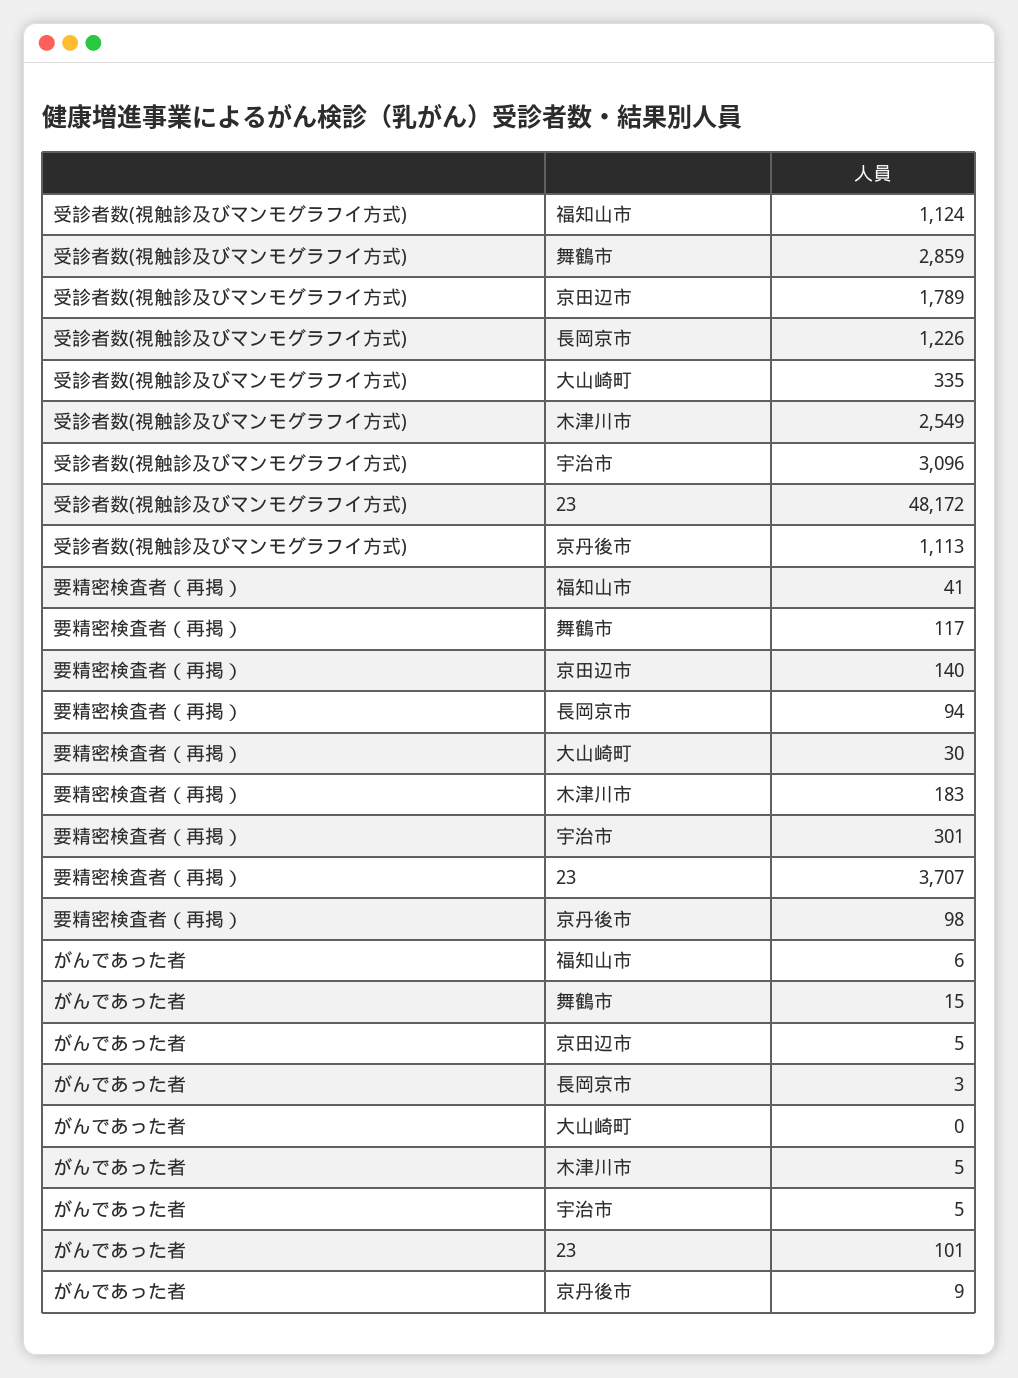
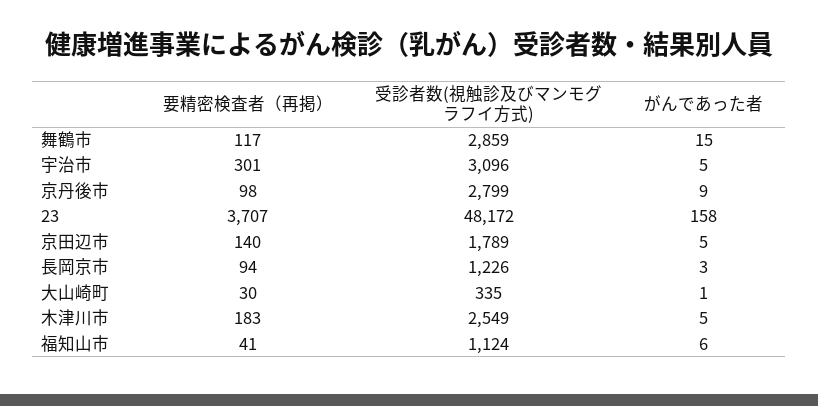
受診者数(視触診及びマンモグラフイ方式), 京丹後市: 1113 -> 2799
がんであった者, 大山崎町: 0 -> 1
がんであった者, 23: 101 -> 158

